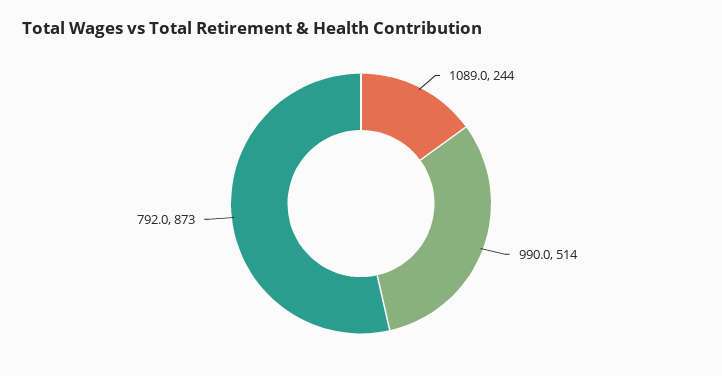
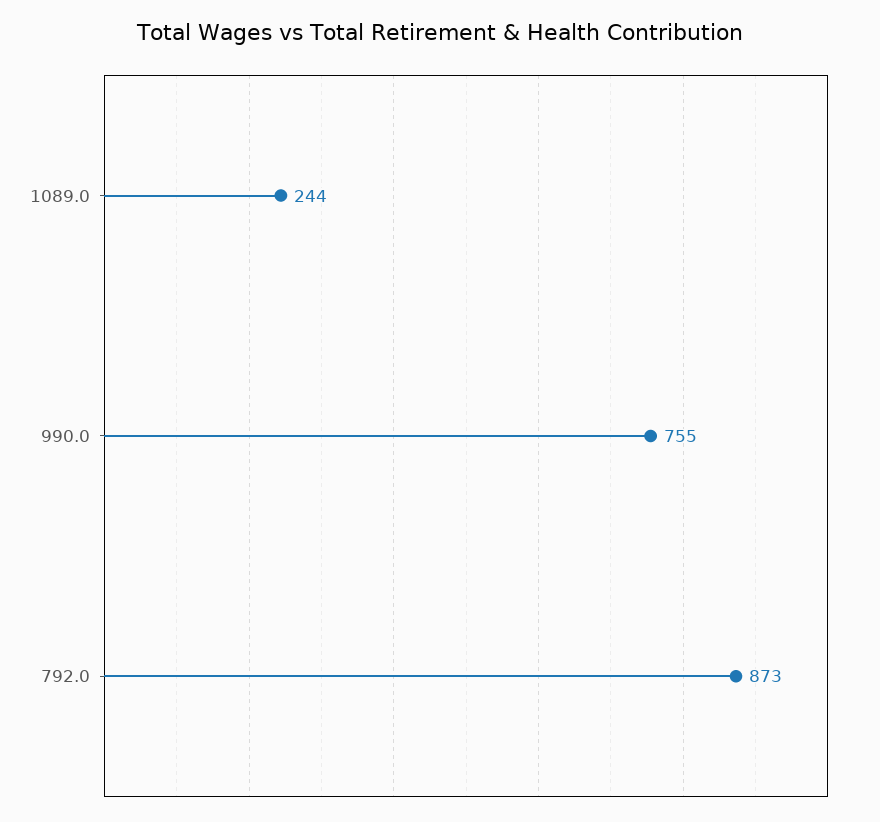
990.0: 514 -> 755

